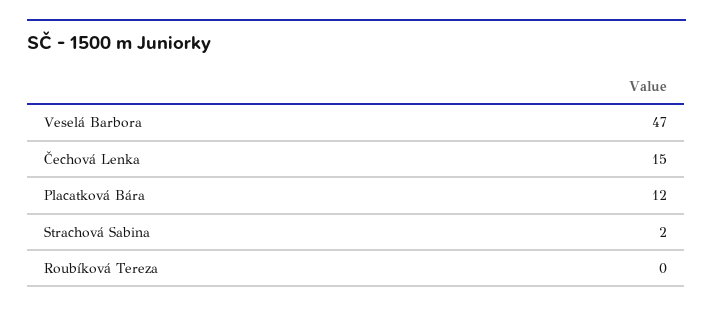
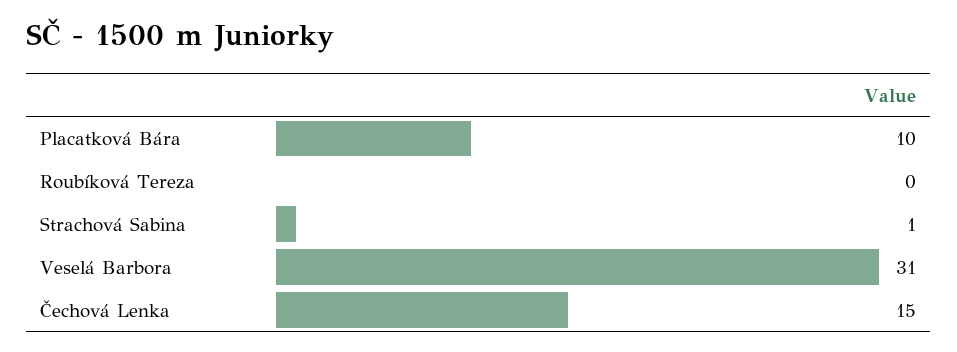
Veselá Barbora: 47 -> 31
Placatková Bára: 12 -> 10
Strachová Sabina: 2 -> 1

